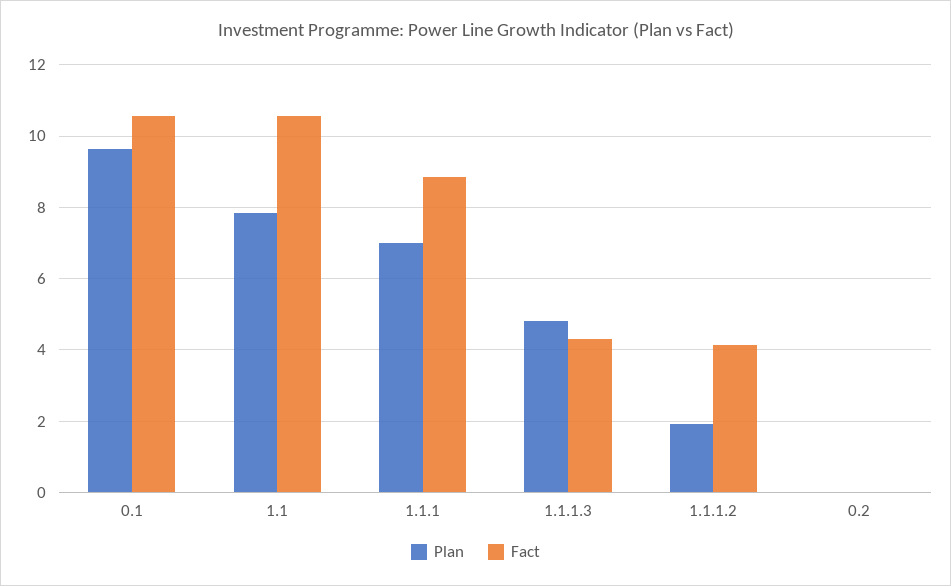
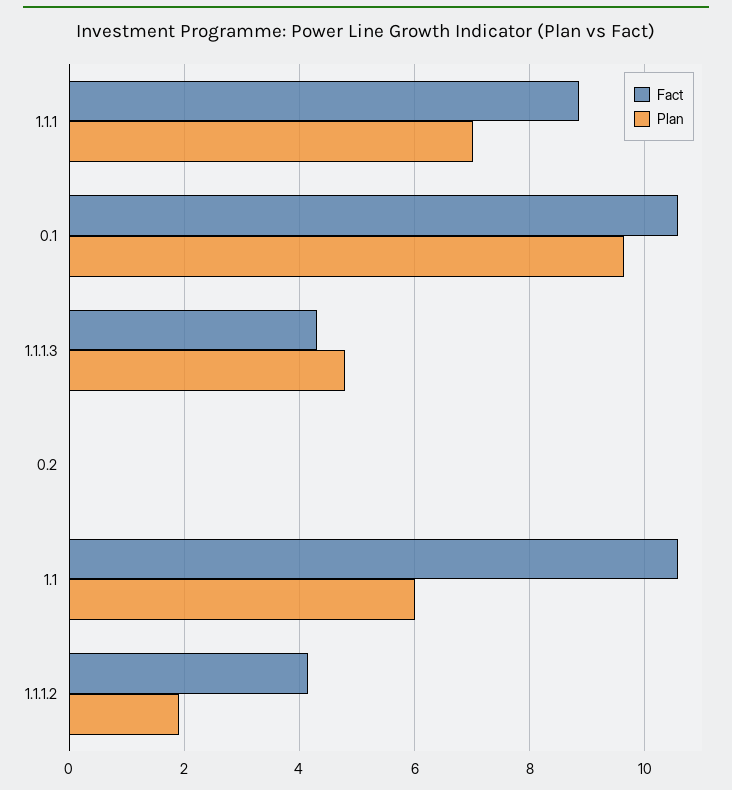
Plan, 1.1: 7.8 -> 6

